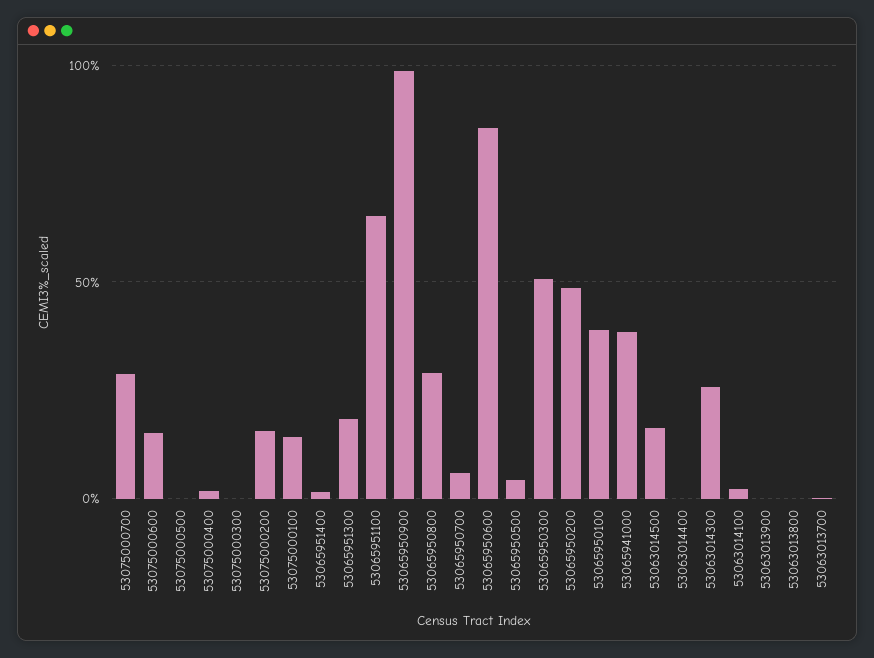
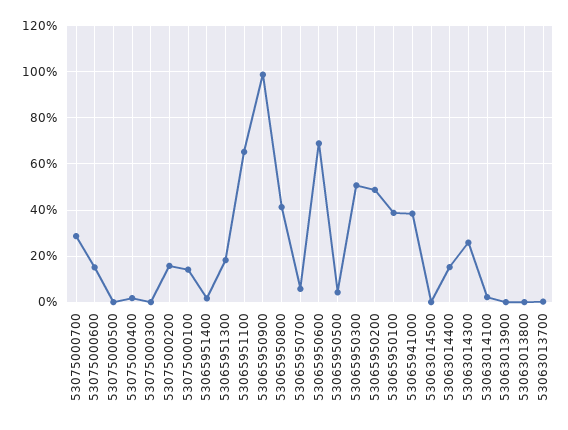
53065950800: 30 -> 40
53065950600: 85 -> 70
53063014500: 15 -> 0
53063014400: 0 -> 15

